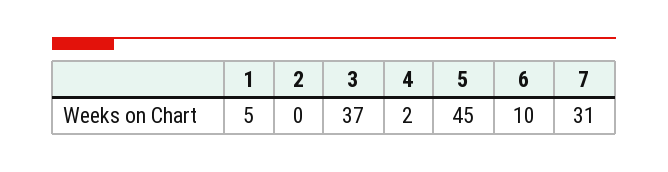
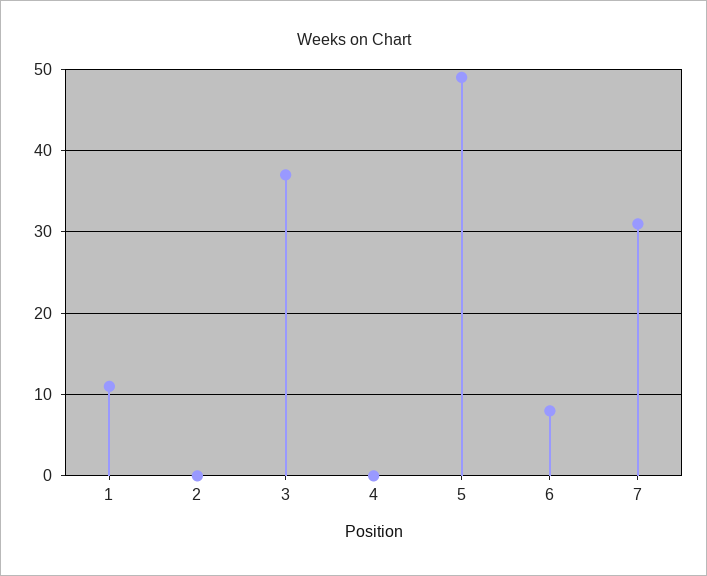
1: 5 -> 11
4: 2 -> 0
5: 45 -> 49
6: 10 -> 8

